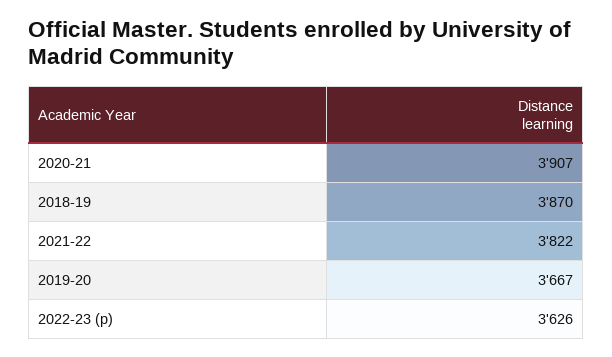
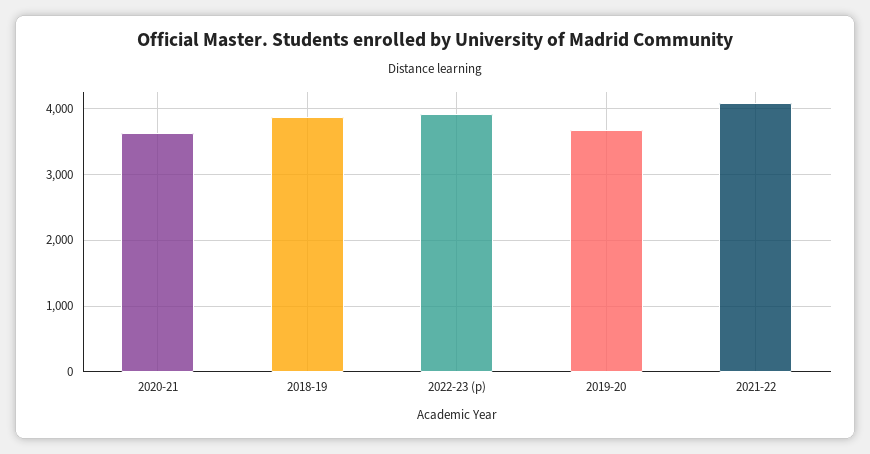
2020-21: 3907 -> 3600
2021-22: 3822 -> 4100
2022-23 (p): 3626 -> 3900

